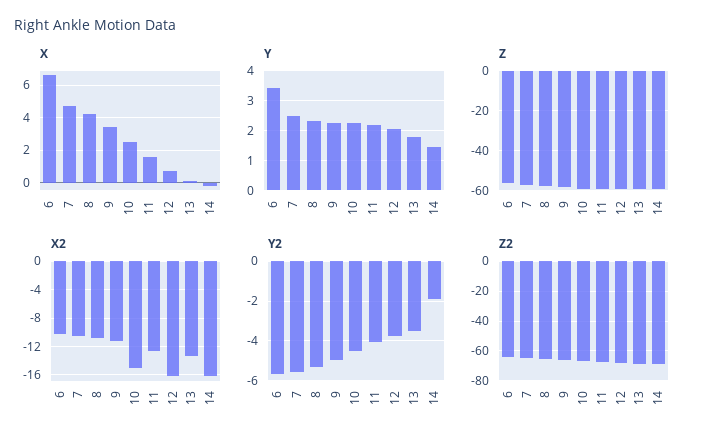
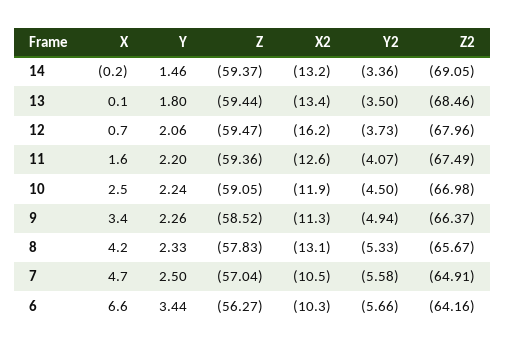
X2, 8: -11 -> -13.1
X2, 10: -15 -> -11.9
X2, 14: -16 -> -13.2
Y2, 14: -2 -> -3.36

